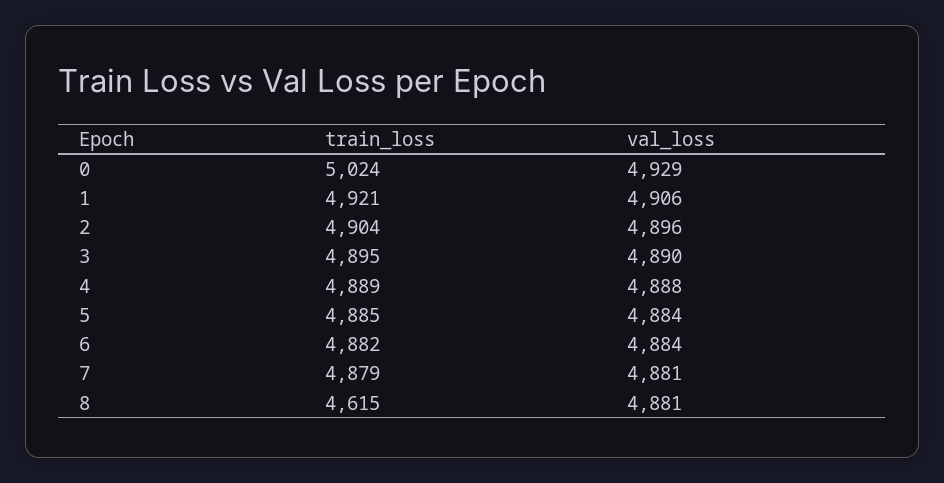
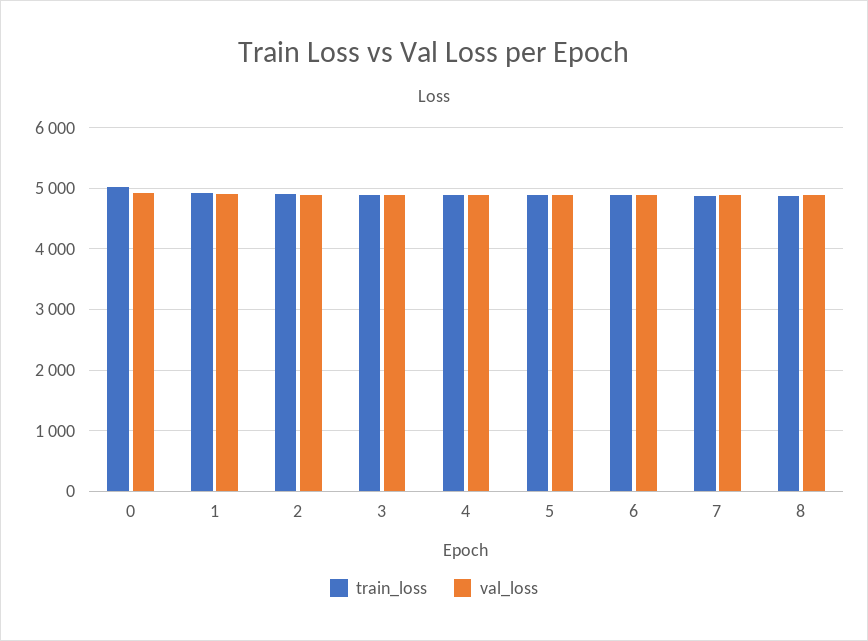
train_loss, 8: 4615 -> 4900

